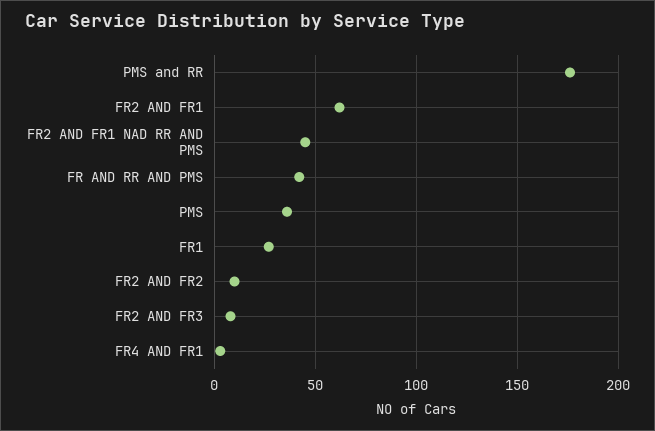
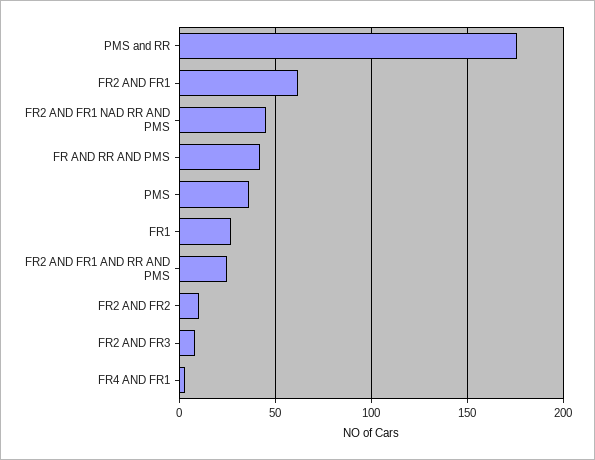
FR2 AND FR1 AND RR AND PMS: none -> 25

